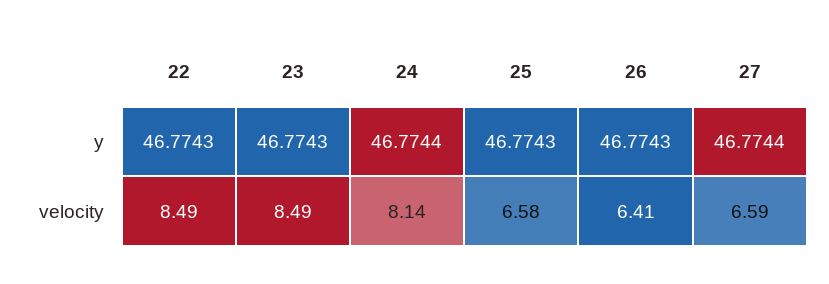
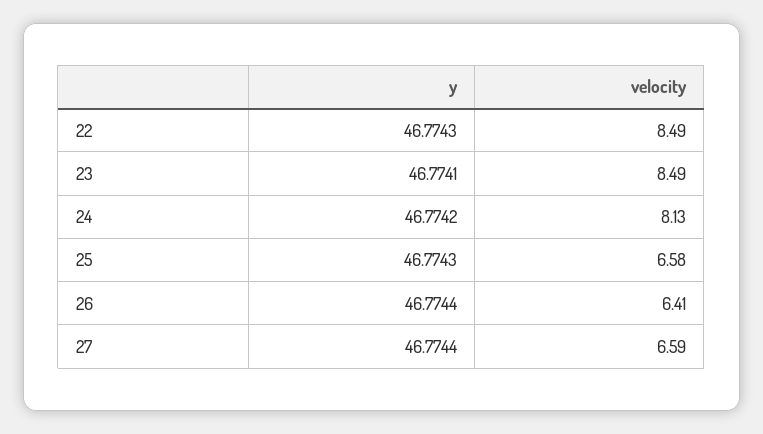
23, y: 46.7743 -> 46.7741
24, y: 46.7744 -> 46.7742
26, y: 46.7743 -> 46.7744
24, velocity: 8.14 -> 8.13

